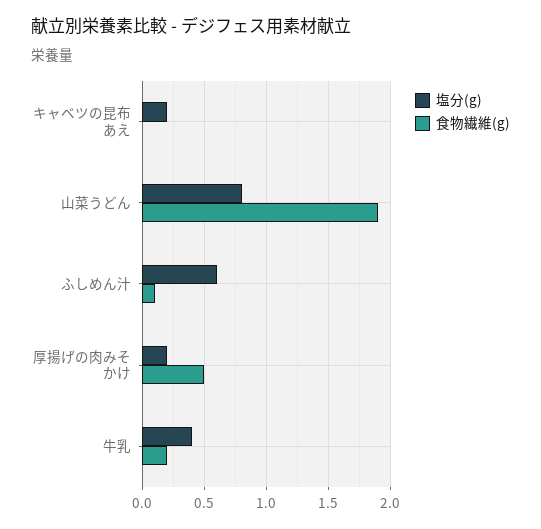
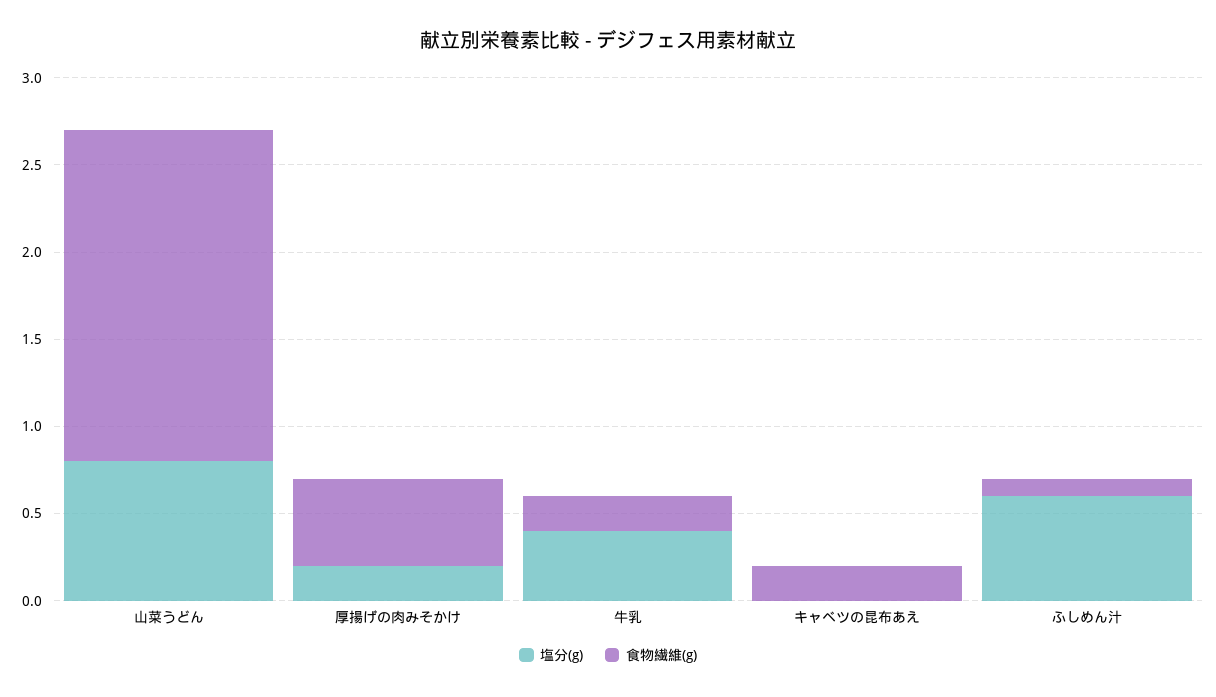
塩分(g), キャベツの昆布あえ: 0.2 -> 0
食物繊維(g), キャベツの昆布あえ: 0 -> 0.2

